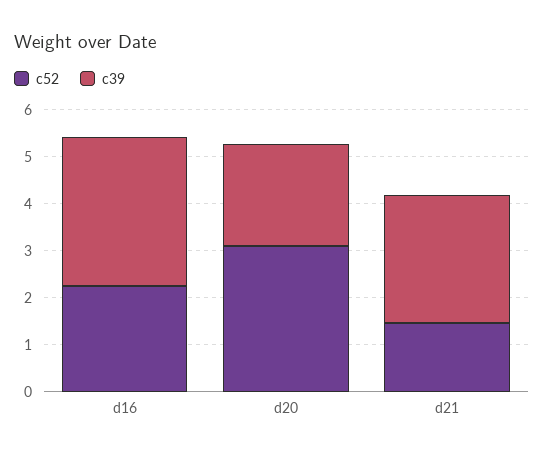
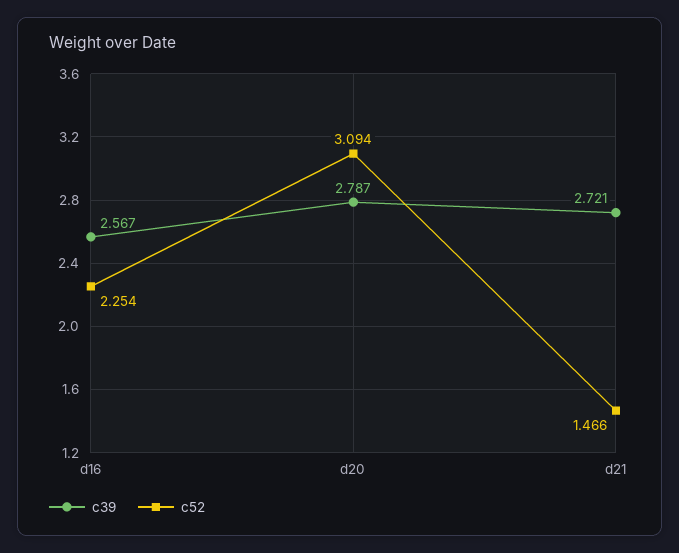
c39, d16: 3.2 -> 2.567
c39, d20: 2.2 -> 2.787

